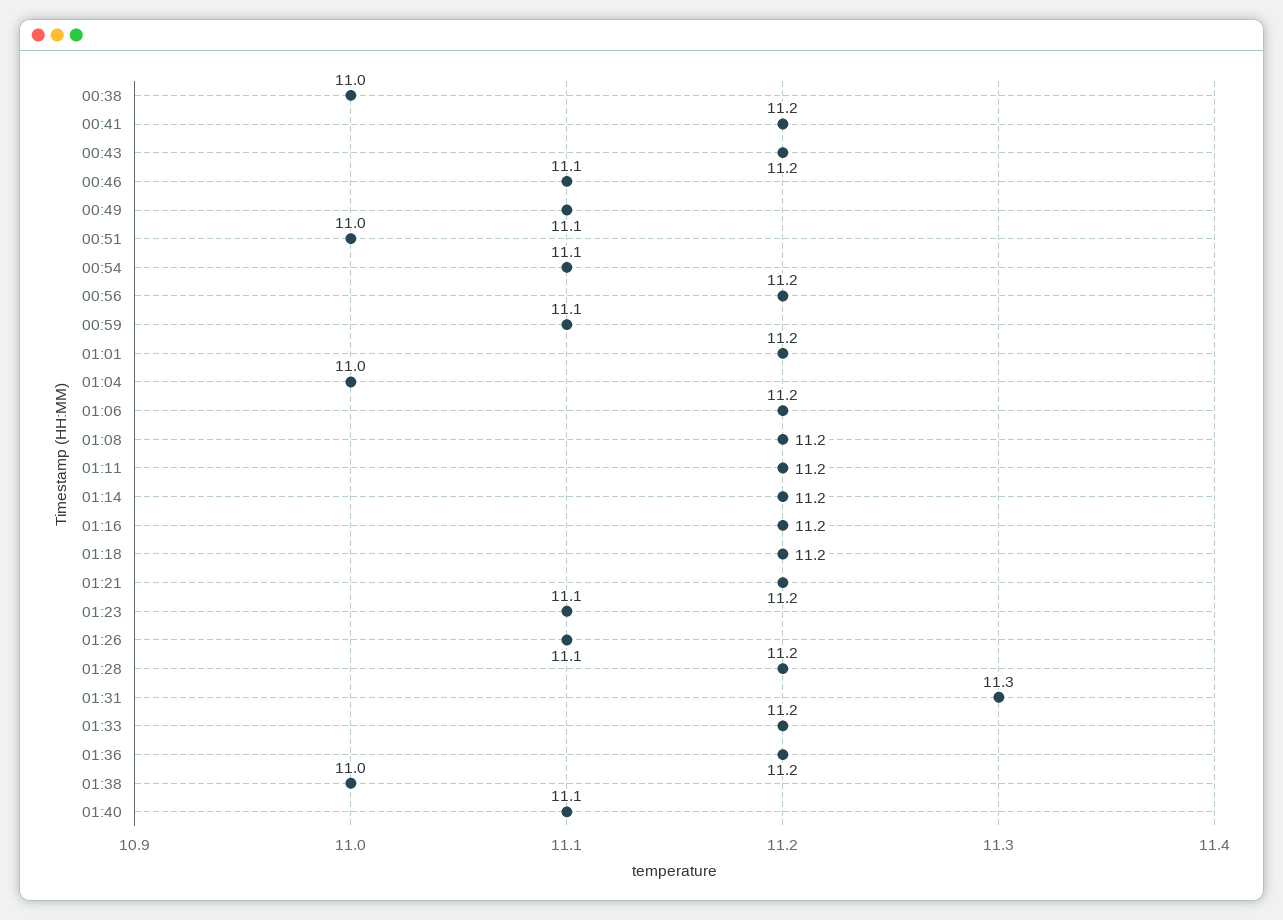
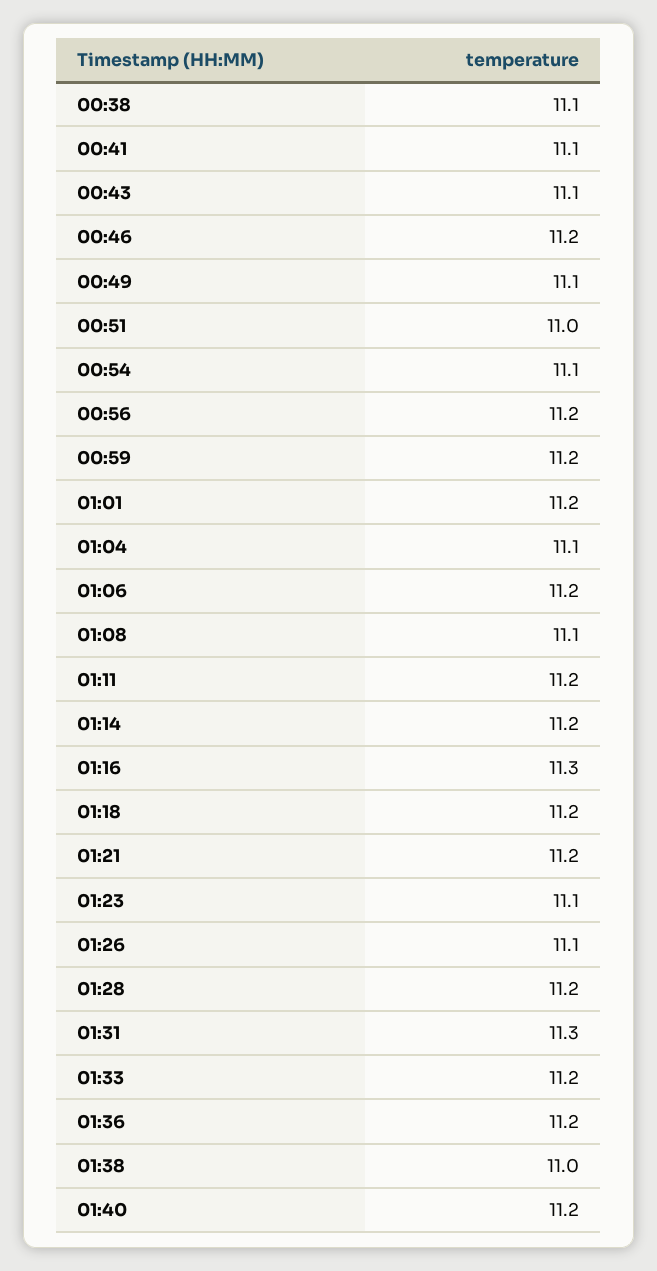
00:38: 11 -> 11.1
00:41: 11.2 -> 11.1
00:43: 11.2 -> 11.1
00:46: 11.1 -> 11.2
00:59: 11.1 -> 11.2
01:04: 11 -> 11.1
01:08: 11.2 -> 11.1
01:16: 11.2 -> 11.3
01:40: 11.1 -> 11.2

